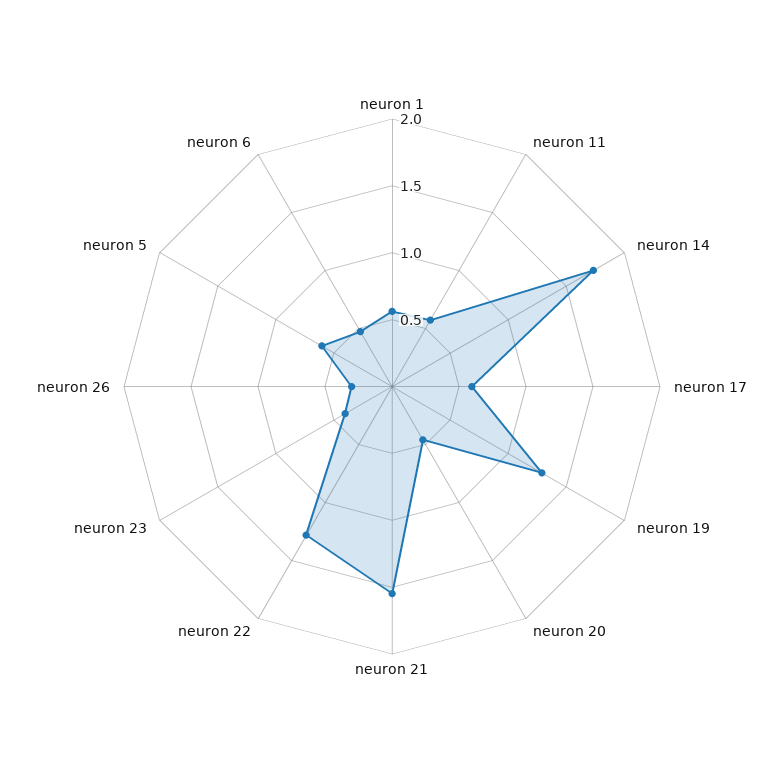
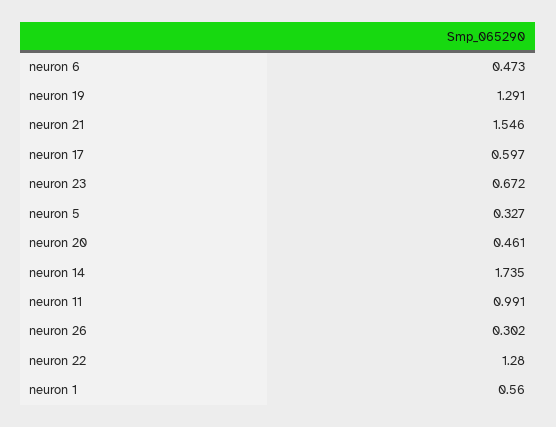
neuron 11: 0.6 -> 0.991
neuron 23: 0.4 -> 0.672
neuron 5: 0.6 -> 0.327

